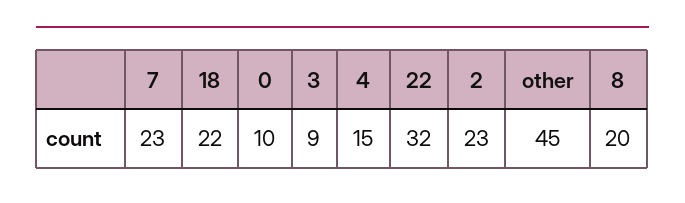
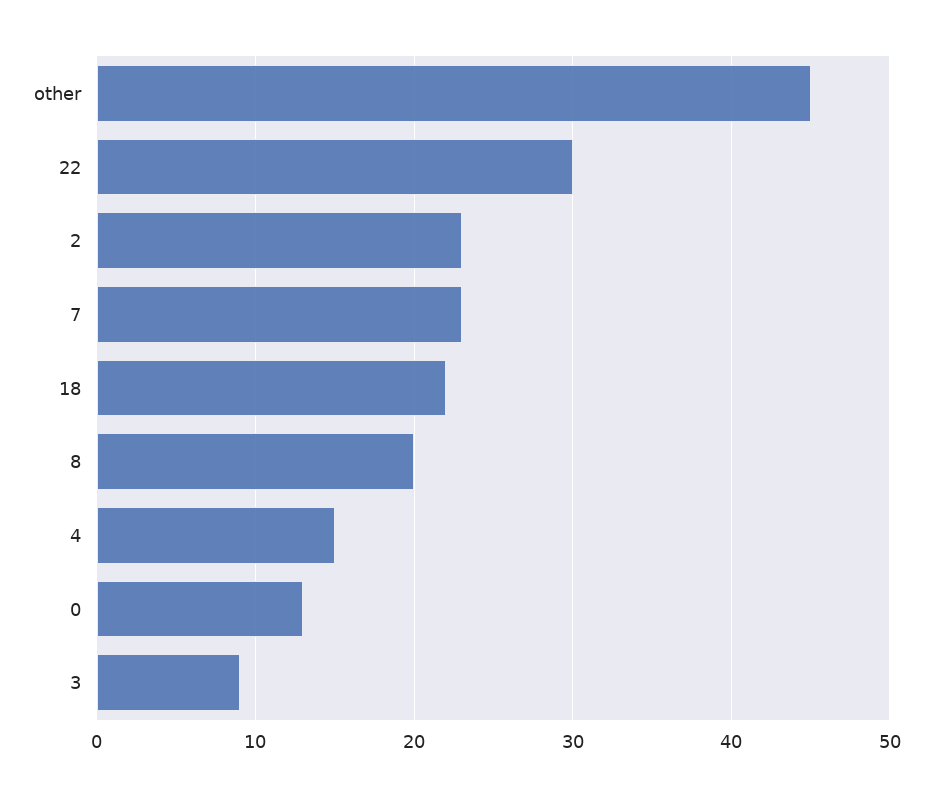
0: 10 -> 13
22: 32 -> 30

